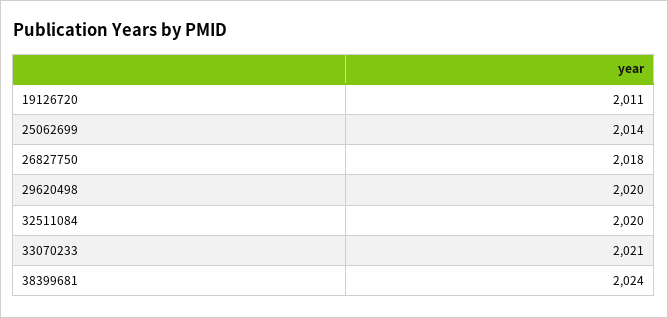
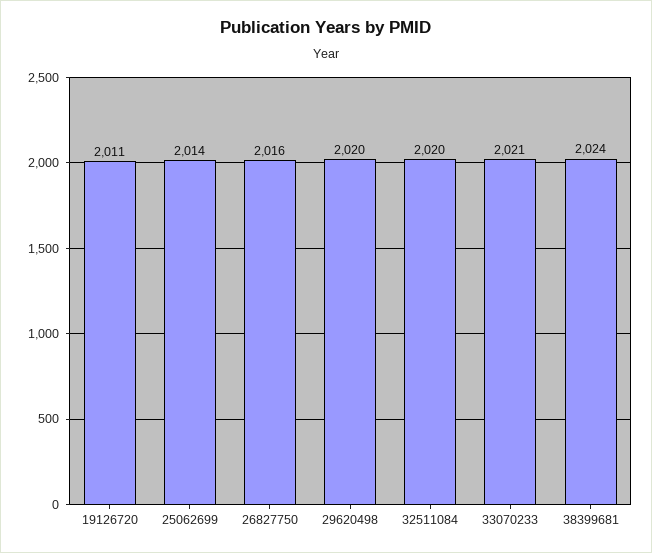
26827750: 2018 -> 2016

